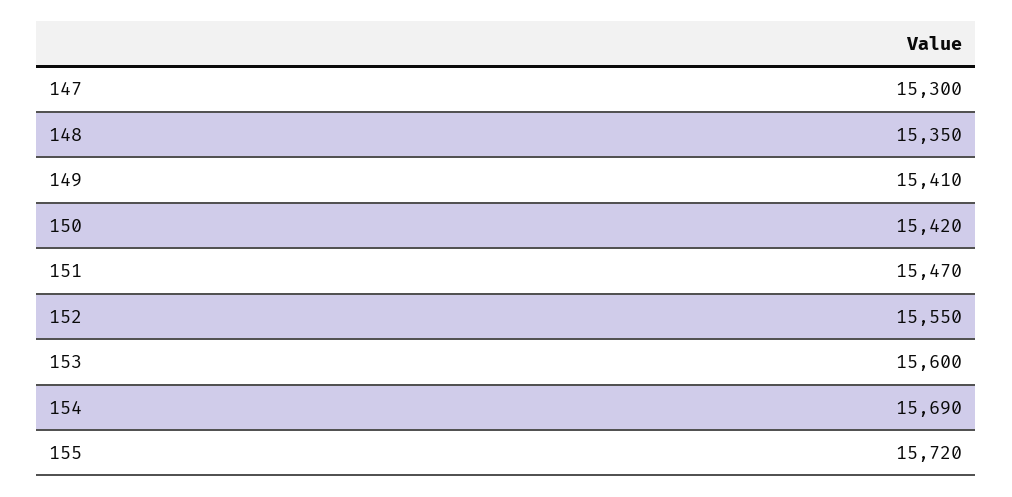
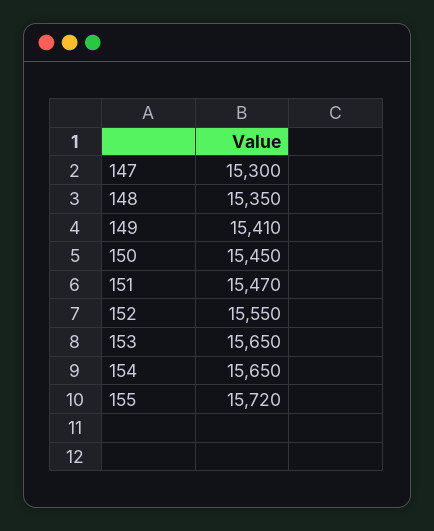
150: 15420 -> 15450
153: 15600 -> 15650
154: 15690 -> 15650

